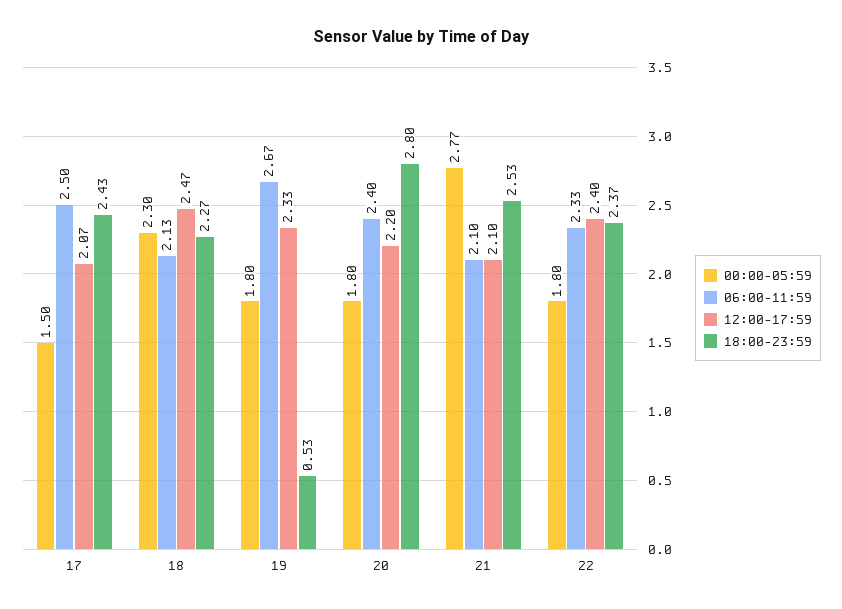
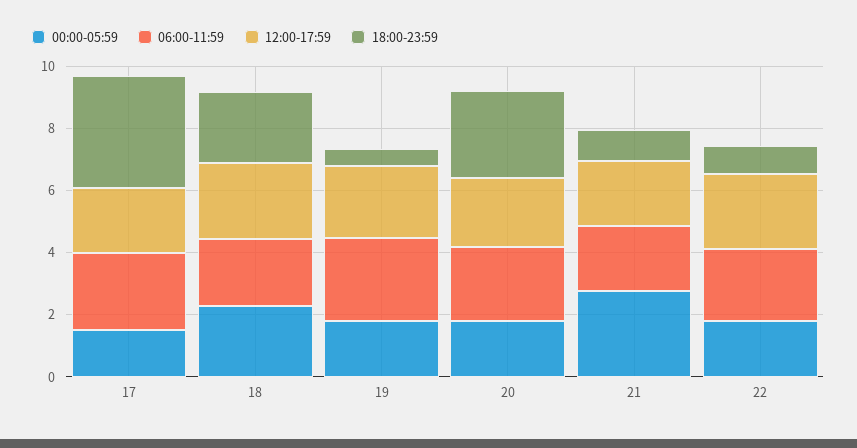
18:00-23:59, 17: 2.43 -> 3.5
18:00-23:59, 21: 2.53 -> 1
18:00-23:59, 22: 2.37 -> 1

